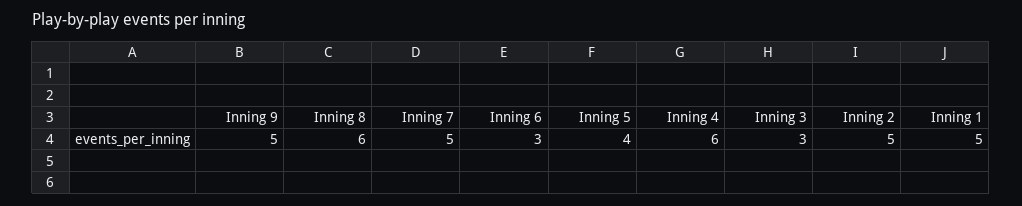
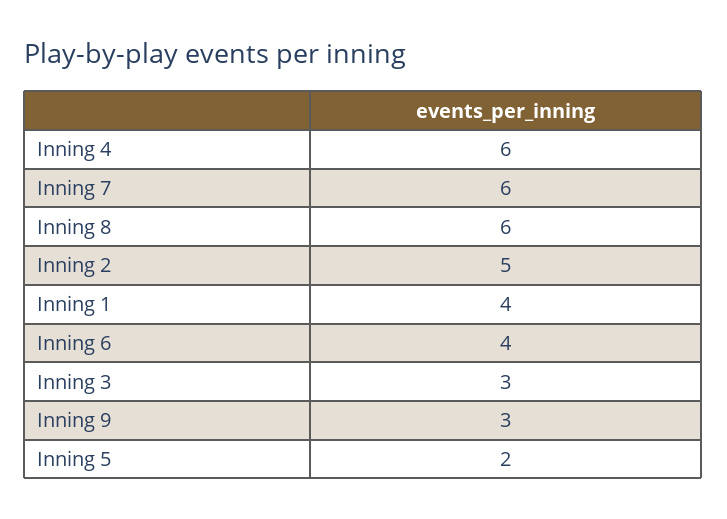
Inning 9: 5 -> 3
Inning 7: 5 -> 6
Inning 6: 3 -> 4
Inning 5: 4 -> 2
Inning 1: 5 -> 4

